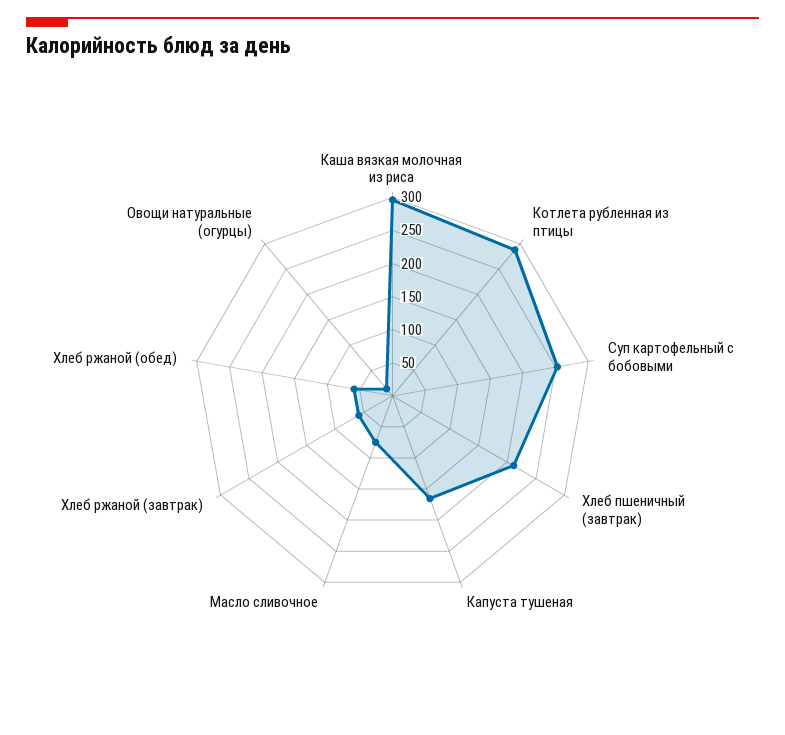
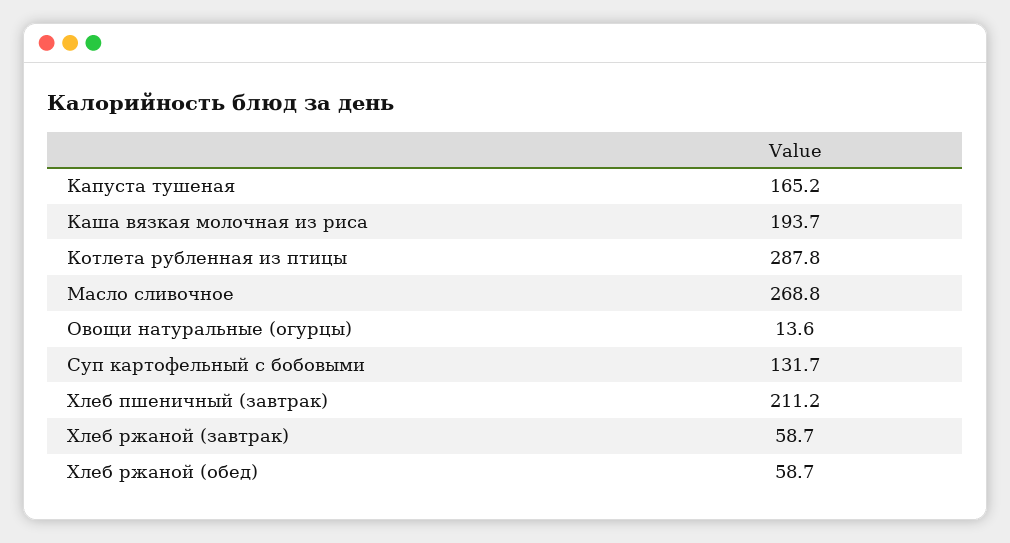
Каша вязкая молочная из риса: 300 -> 193.7
Суп картофельный с бобовыми: 250 -> 131.7
Масло сливочное: 75 -> 268.8

